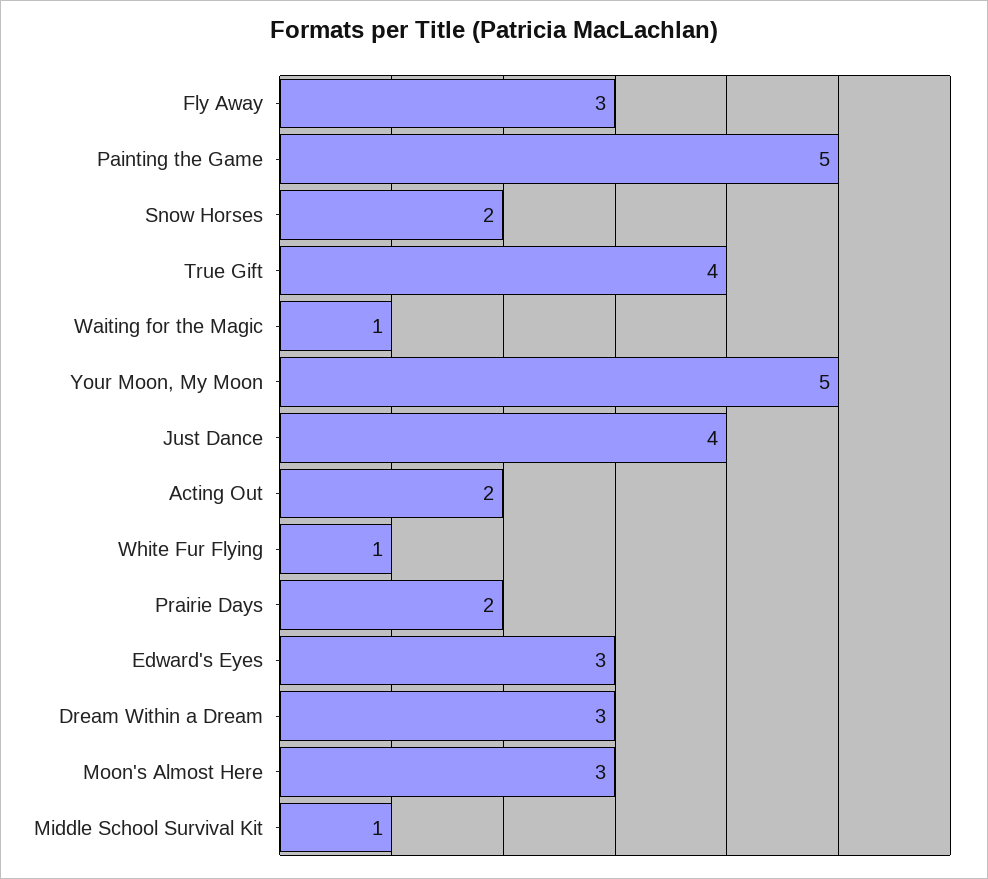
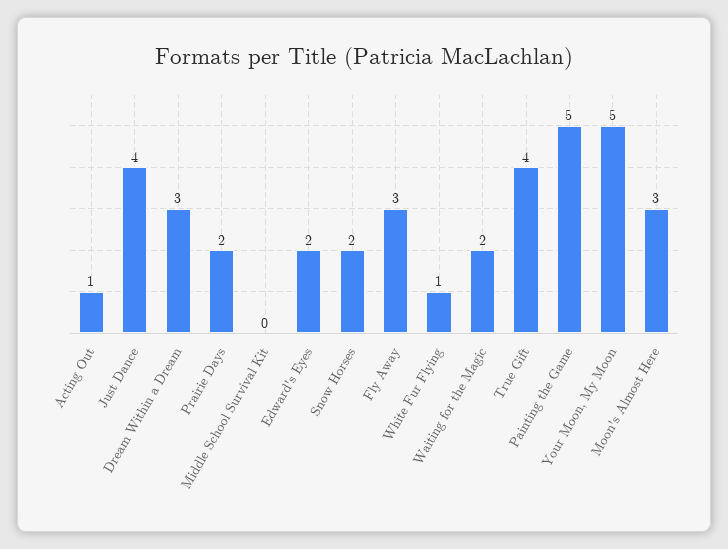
Waiting for the Magic: 1 -> 2
Acting Out: 2 -> 1
Edward's Eyes: 3 -> 2
Middle School Survival Kit: 1 -> 0

